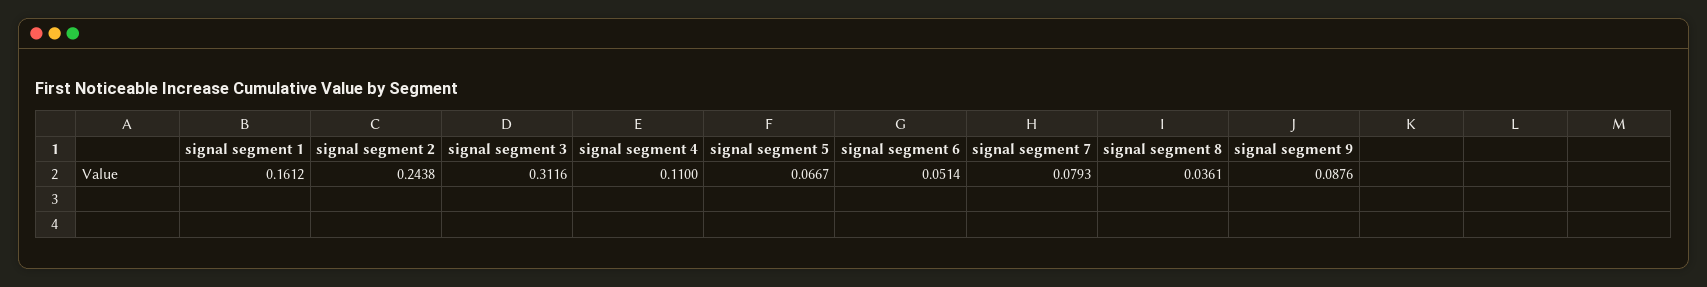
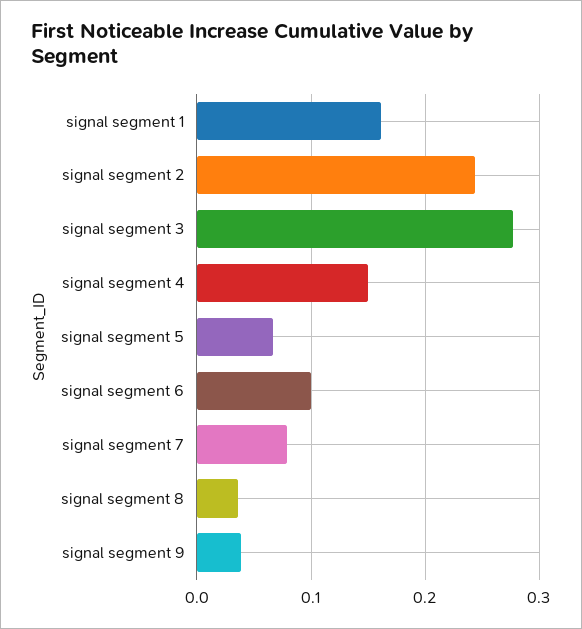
signal segment 3: 0.3116 -> 0.28
signal segment 4: 0.11 -> 0.15
signal segment 6: 0.0514 -> 0.1
signal segment 9: 0.0876 -> 0.04

